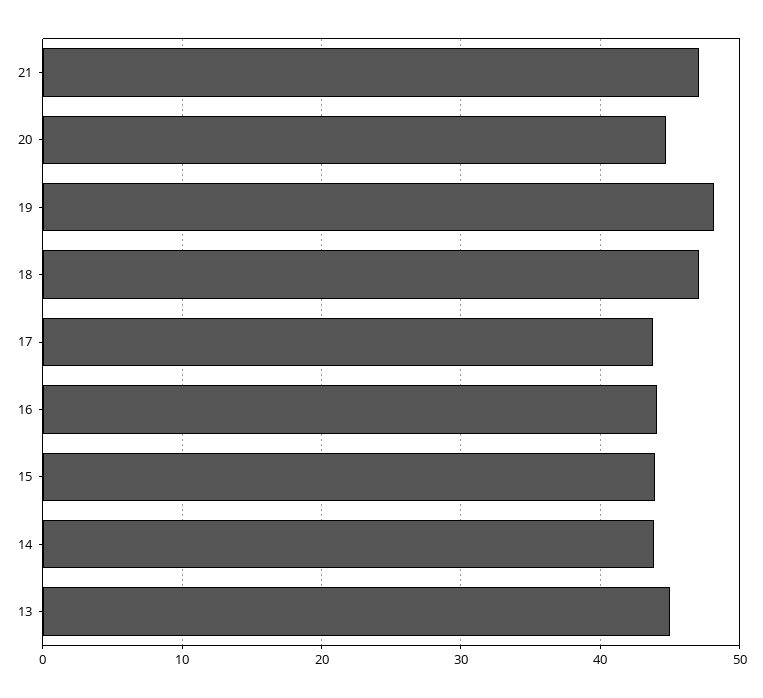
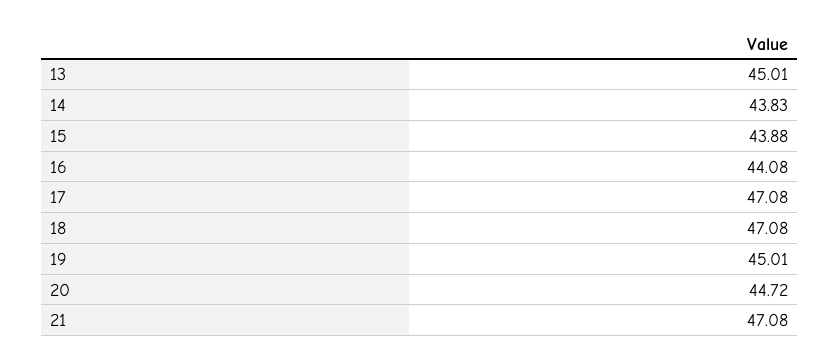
19: 48 -> 45.01
17: 44 -> 47.08

